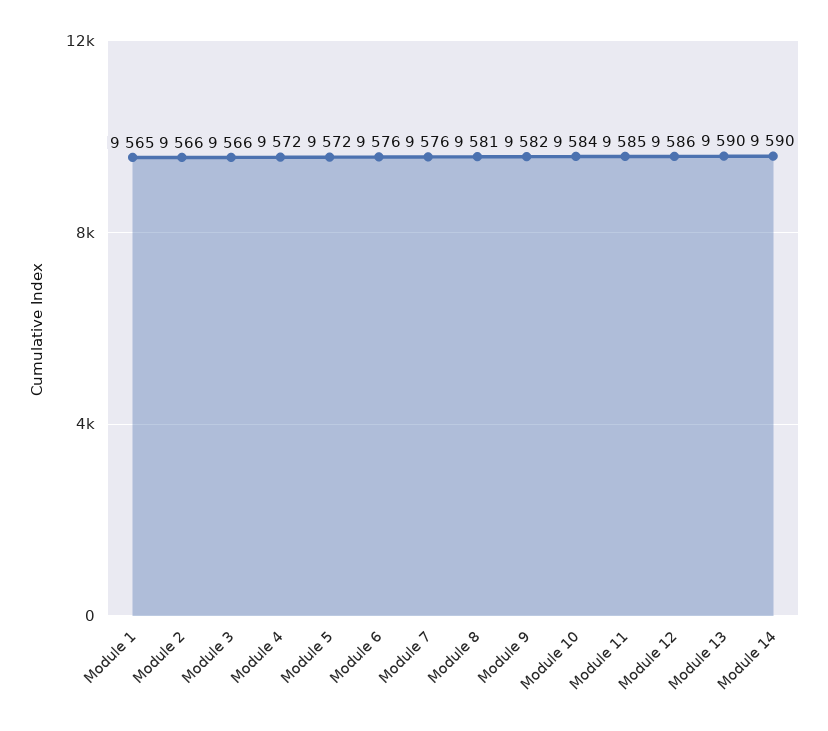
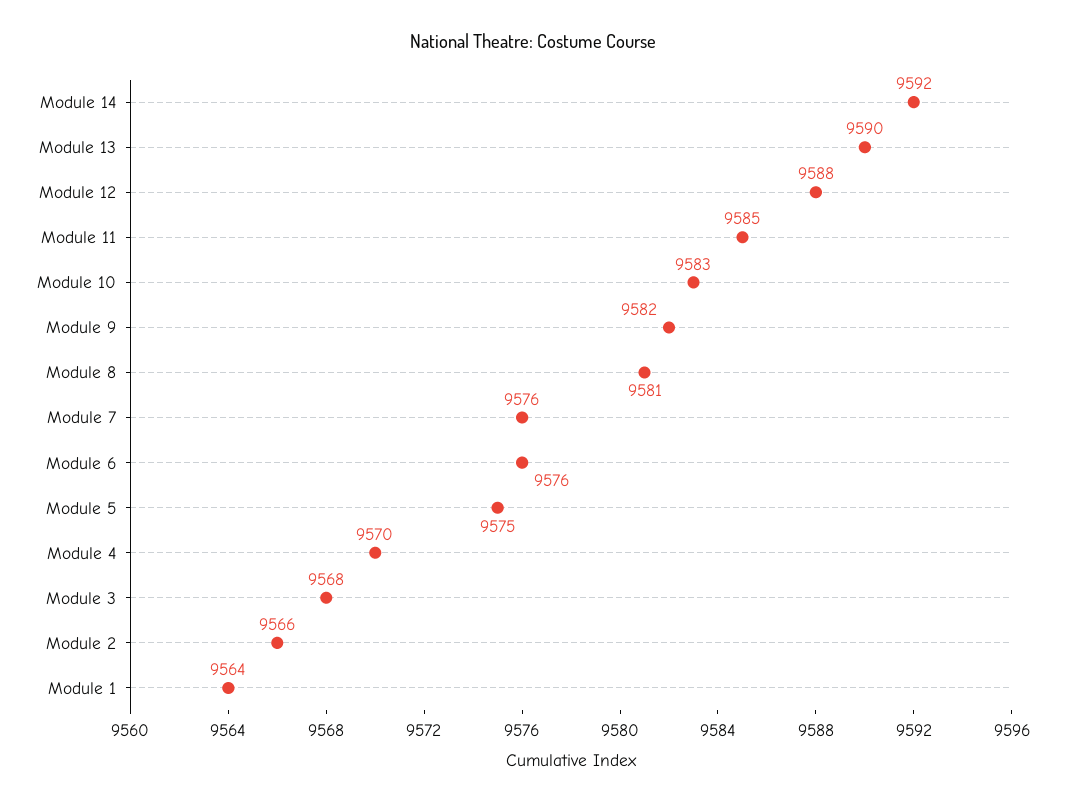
Module 1: 9565 -> 9564
Module 3: 9566 -> 9568
Module 4: 9572 -> 9570
Module 5: 9572 -> 9575
Module 10: 9584 -> 9583
Module 12: 9586 -> 9588
Module 14: 9590 -> 9592

